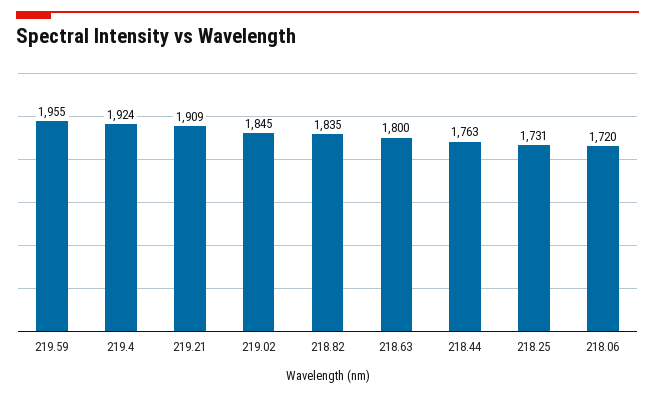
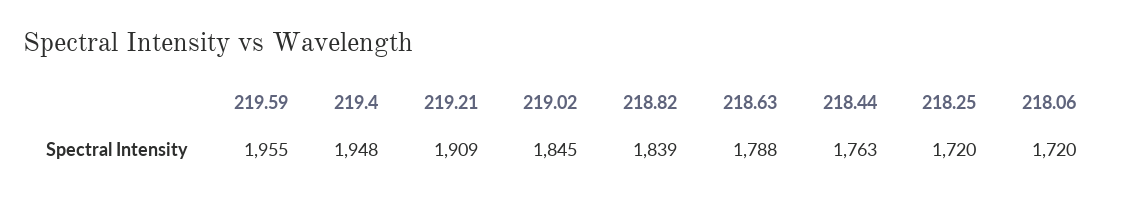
219.4: 1924 -> 1948
218.82: 1835 -> 1839
218.63: 1800 -> 1788
218.25: 1731 -> 1720

